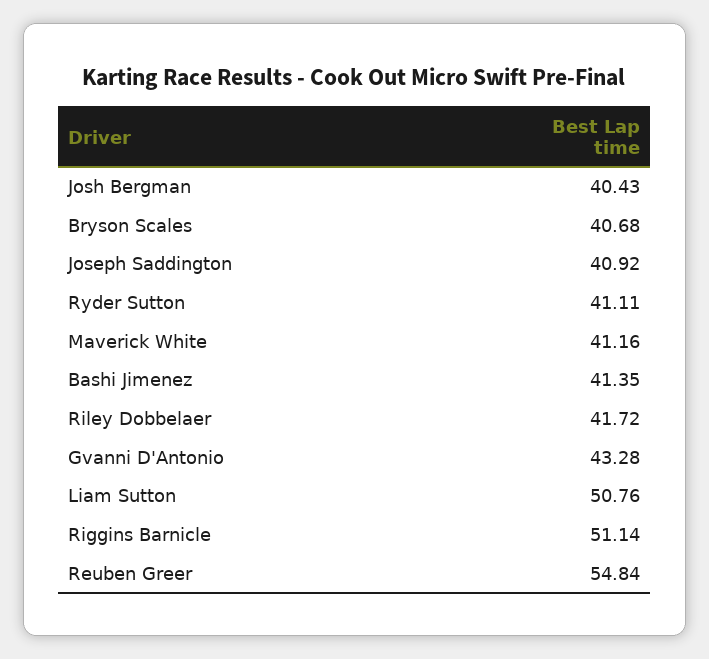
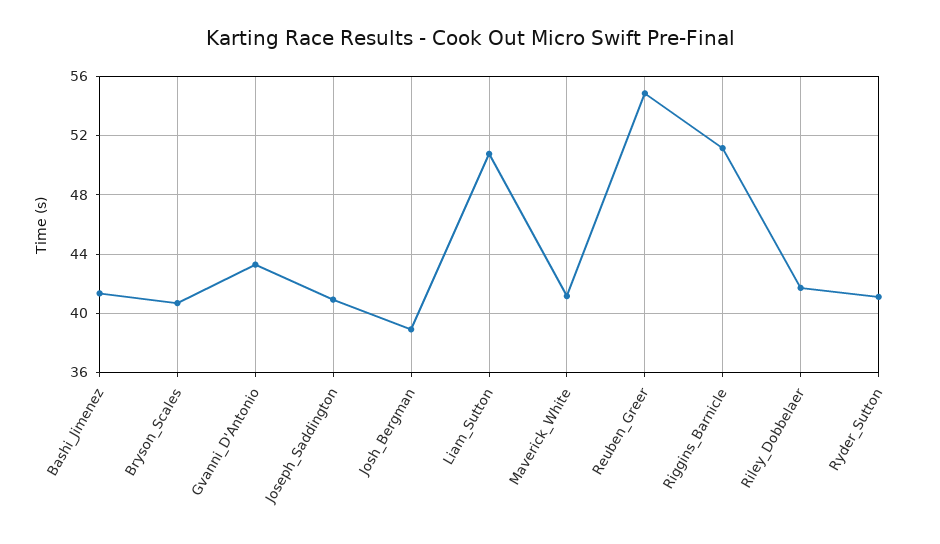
Josh Bergman: 40.43 -> 39

